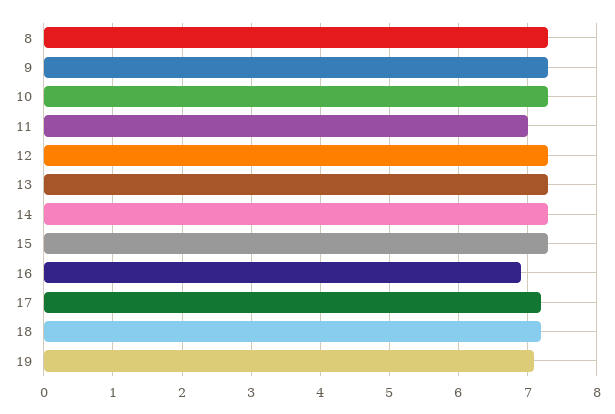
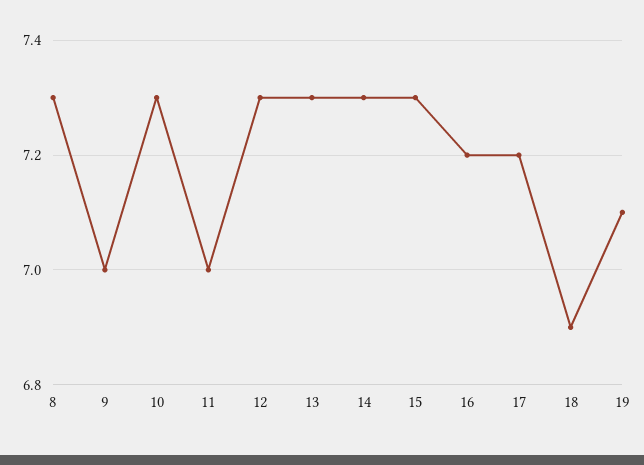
9: 7.3 -> 7
16: 6.9 -> 7.2
18: 7.2 -> 6.9

